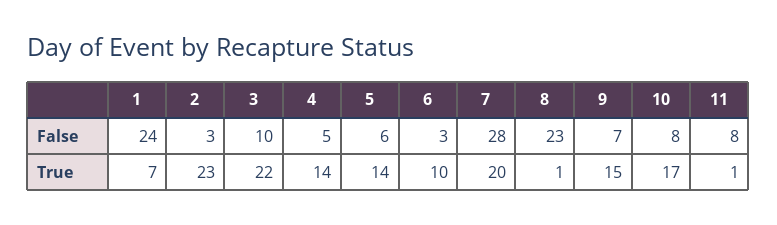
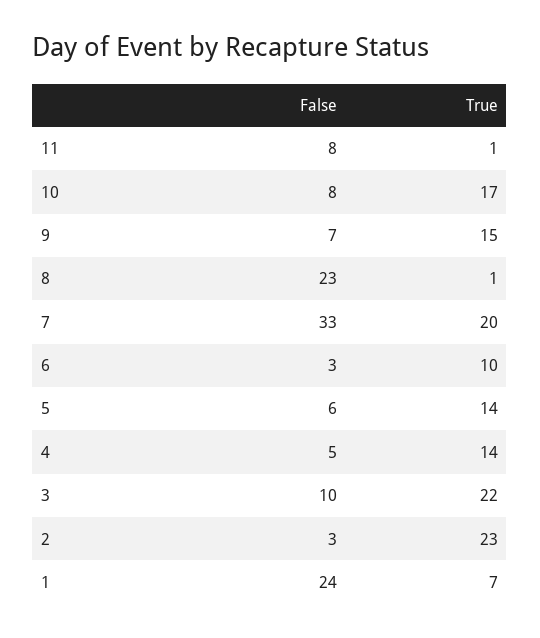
7, False: 28 -> 33

